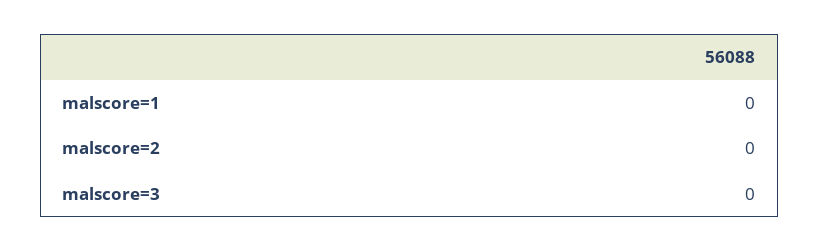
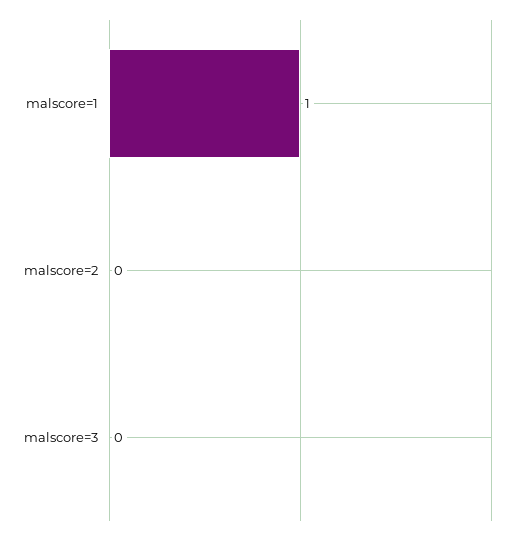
malscore=1: 0 -> 1

